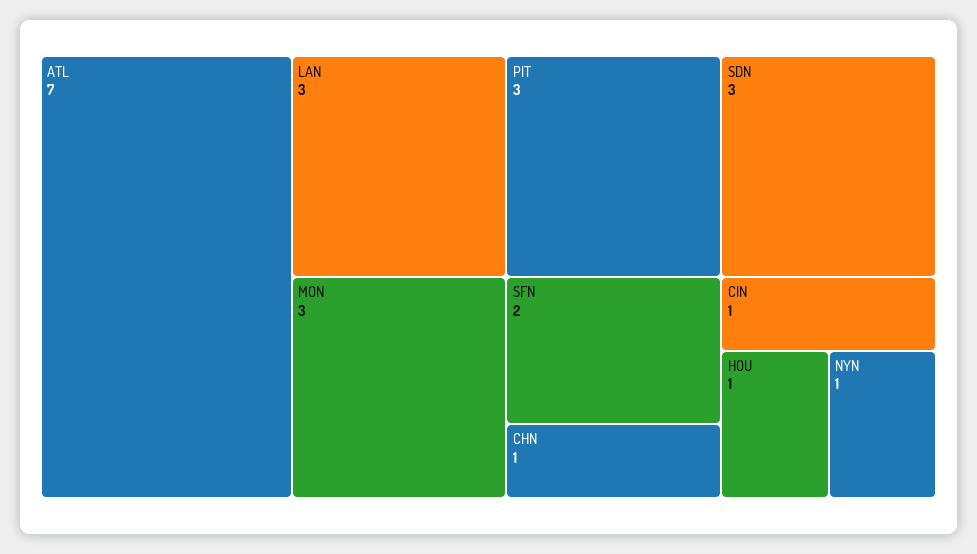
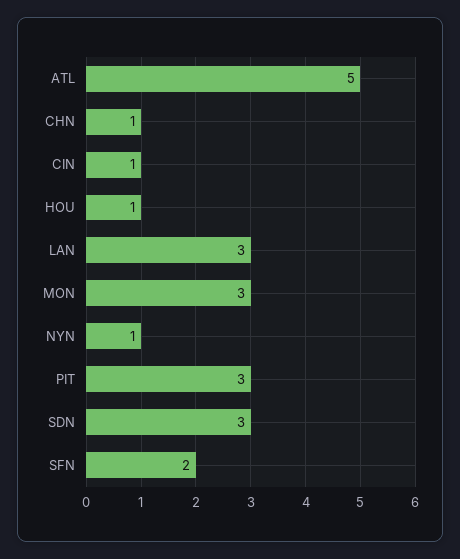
ATL: 7 -> 5

